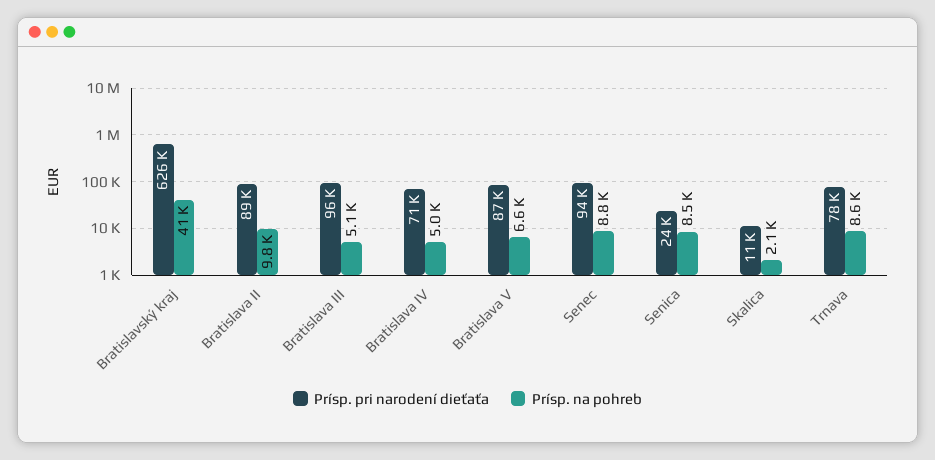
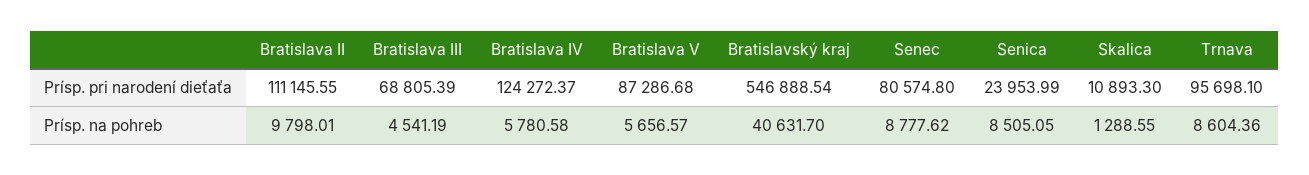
Prísp. pri narodení dieťaťa, Bratislavský kraj: 626000 -> 546888.54
Prísp. pri narodení dieťaťa, Bratislava II: 89000 -> 111145.55
Prísp. pri narodení dieťaťa, Bratislava III: 96000 -> 68805.39
Prísp. na pohreb, Bratislava III: 5100 -> 4541.19
Prísp. pri narodení dieťaťa, Bratislava IV: 71000 -> 124272.37
Prísp. na pohreb, Bratislava IV: 5000 -> 5780.58
Prísp. na pohreb, Bratislava V: 6600 -> 5656.57
Prísp. pri narodení dieťaťa, Senec: 94000 -> 80574.8
Prísp. na pohreb, Skalica: 2100 -> 1288.55
Prísp. pri narodení dieťaťa, Trnava: 78000 -> 95698.1

